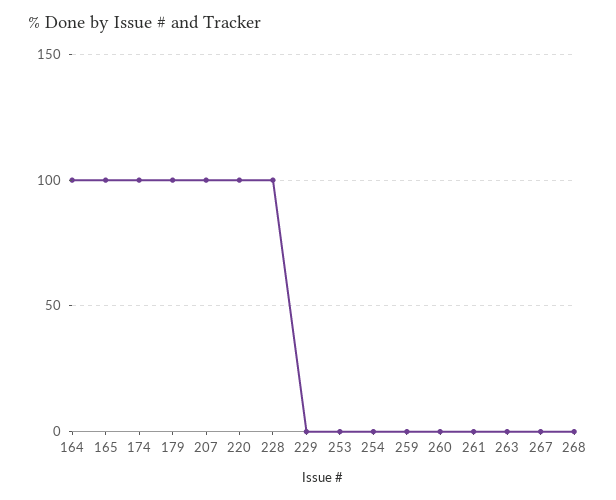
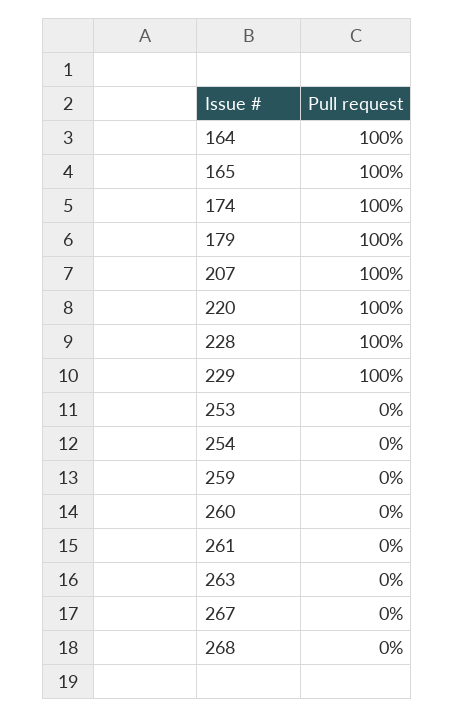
229: 0 -> 100

